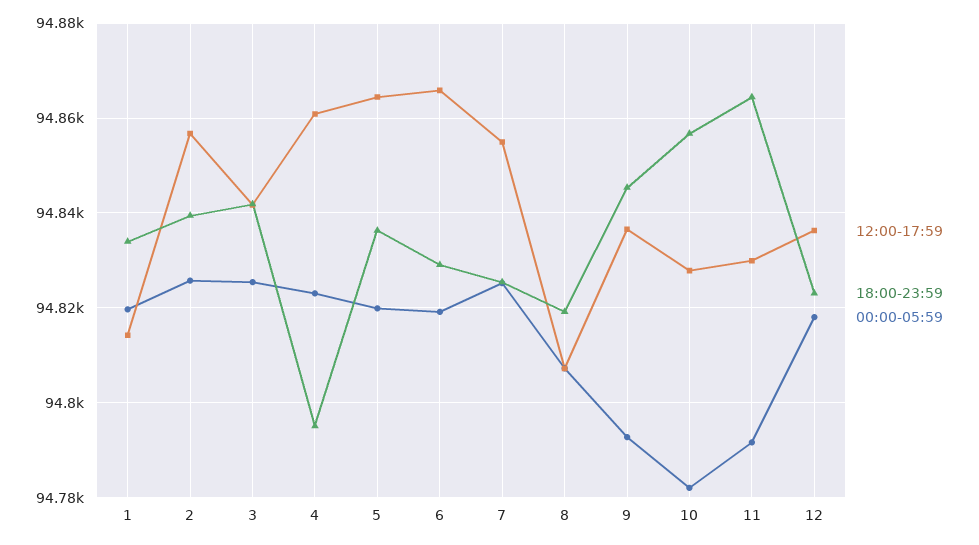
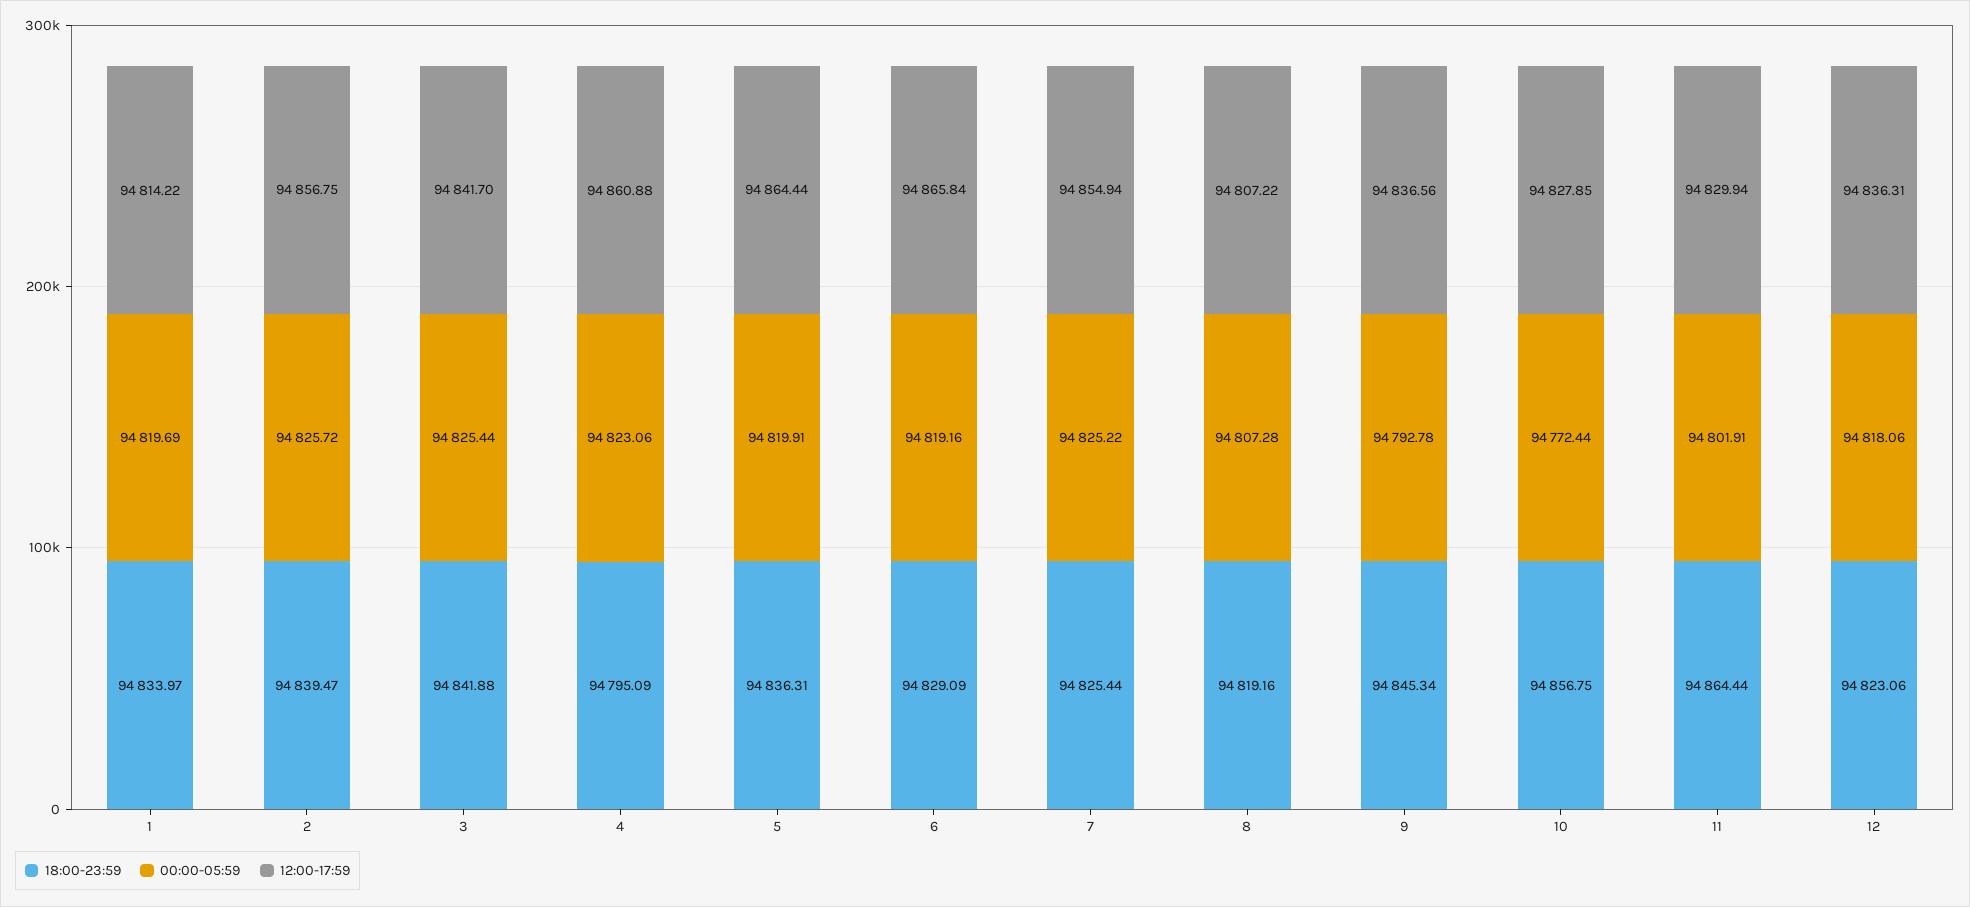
00:00-05:59, 10: 94782 -> 94772.44
00:00-05:59, 11: 94792 -> 94801.91

